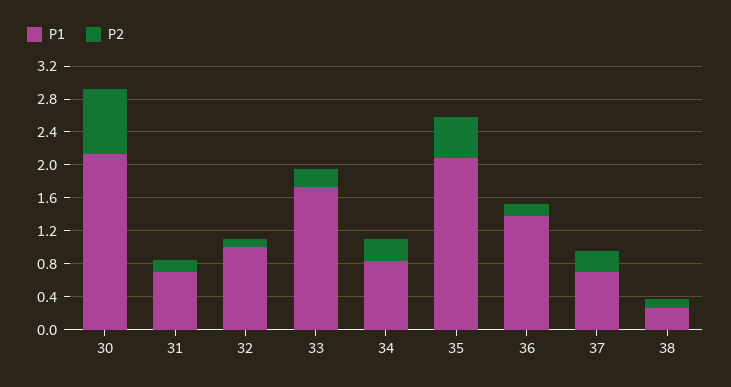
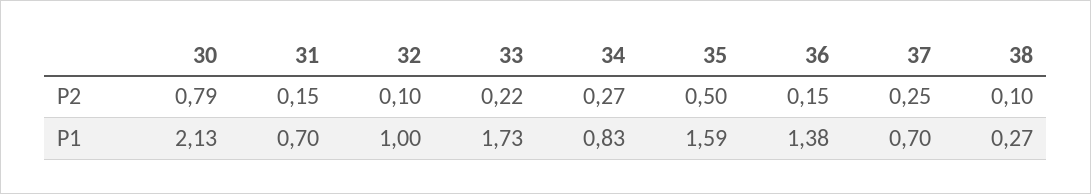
P1, 35: 2.1 -> 1.59

